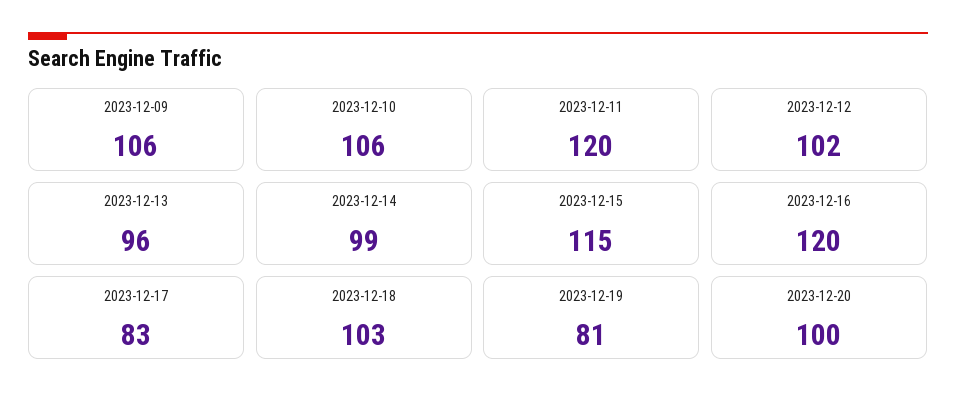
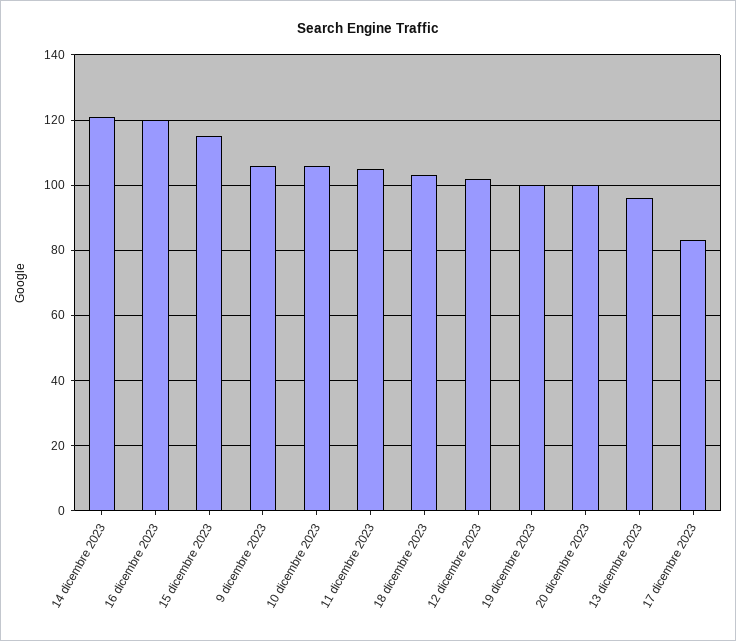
2023-12-11: 120 -> 105
2023-12-14: 99 -> 120
2023-12-19: 81 -> 100

